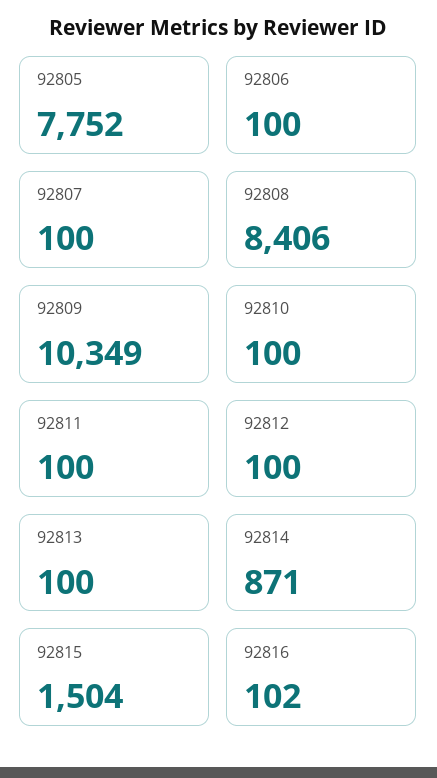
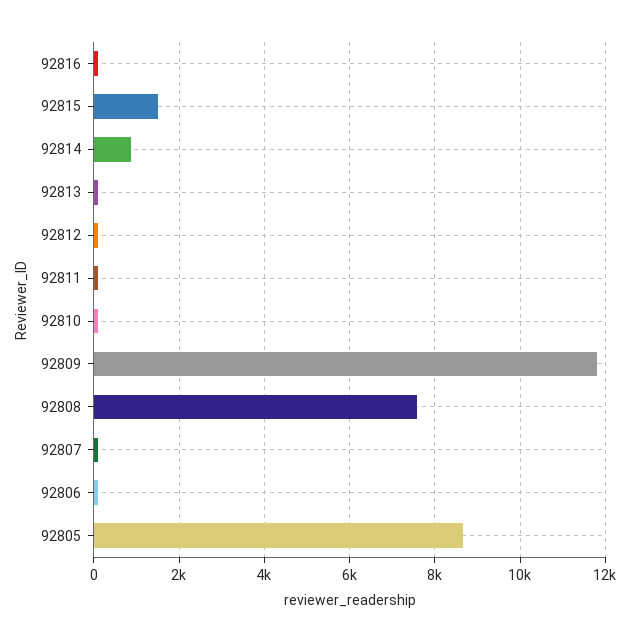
92805: 7752 -> 8600
92808: 8406 -> 7600
92809: 10349 -> 11800

